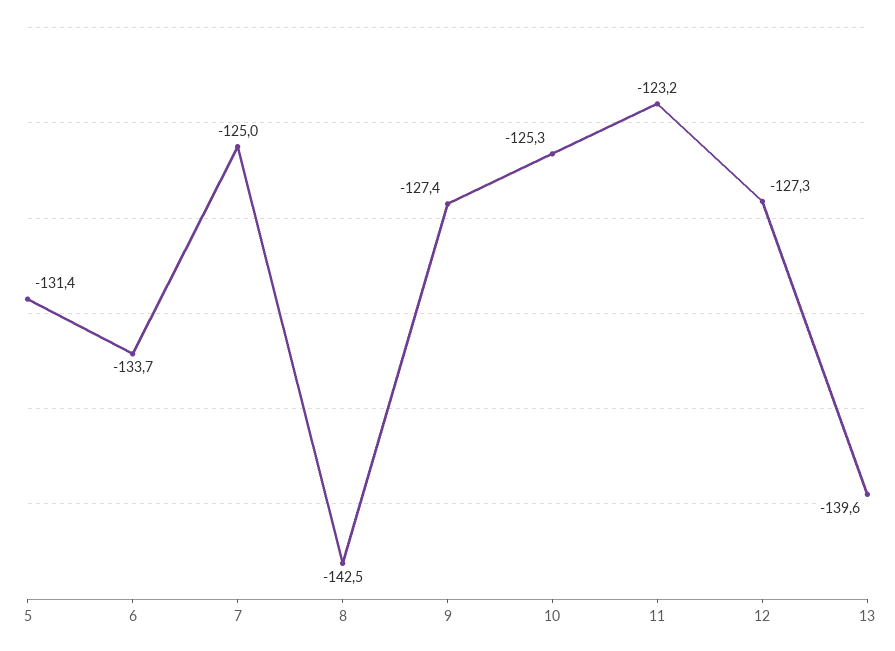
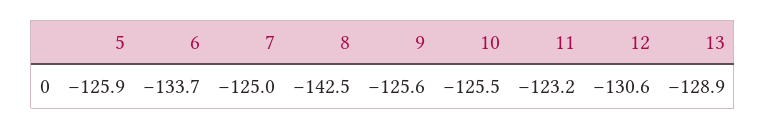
5: -131.4 -> -125.9
9: -127.4 -> -125.6
10: -125.3 -> -125.5
12: -127.3 -> -130.6
13: -139.6 -> -128.9

